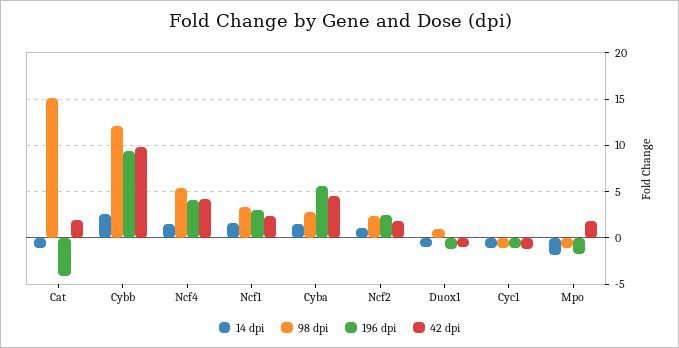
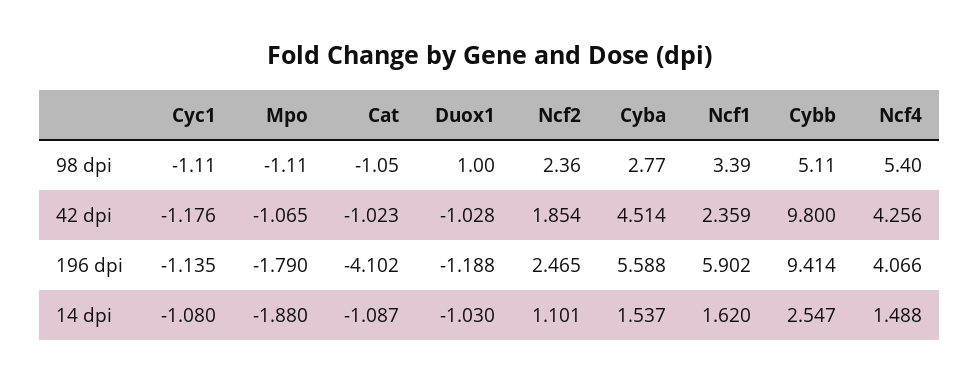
98 dpi, Cat: 15 -> -1.05
42 dpi, Cat: 2 -> -1.023
98 dpi, Cybb: 12 -> 5.11
196 dpi, Ncf1: 3 -> 5.902
42 dpi, Mpo: 2 -> -1.065

